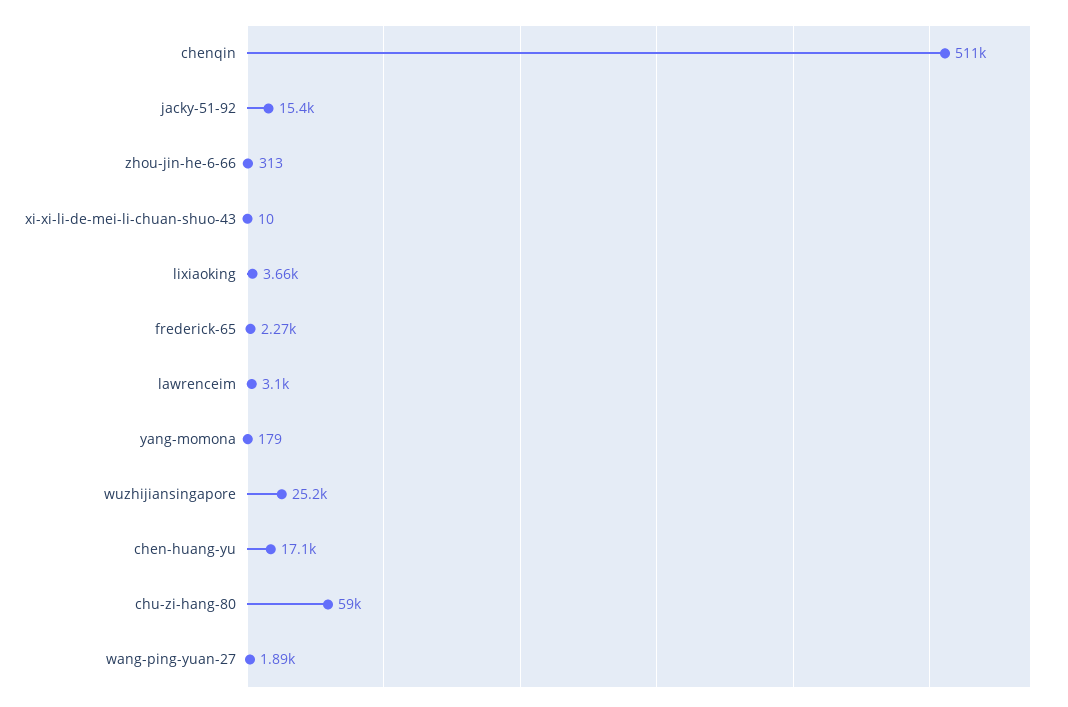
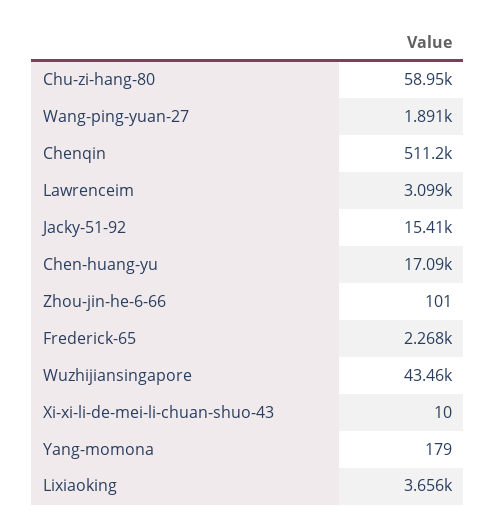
zhou-jin-he-6-66: 313 -> 101
wuzhijiansingapore: 25200 -> 43460

